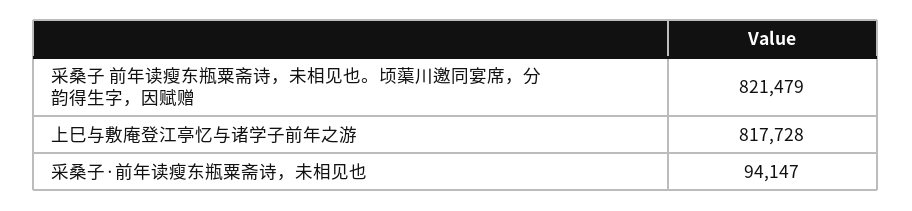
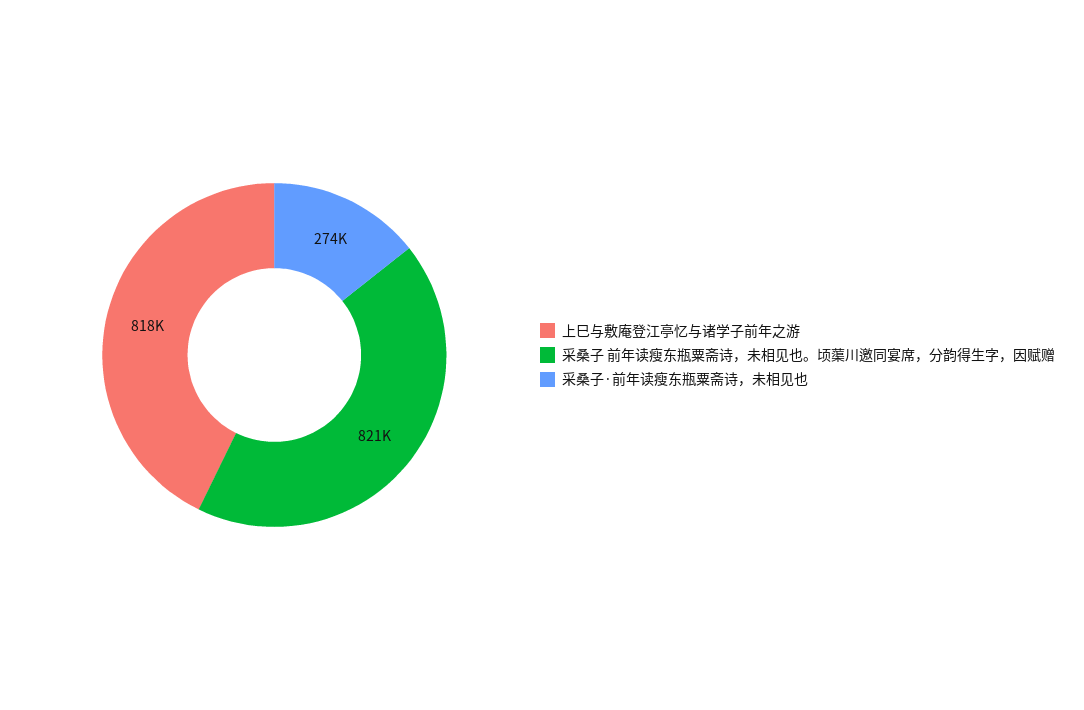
采桑子·前年读瘦东瓶粟斋诗，未相见也: 94147 -> 274000

